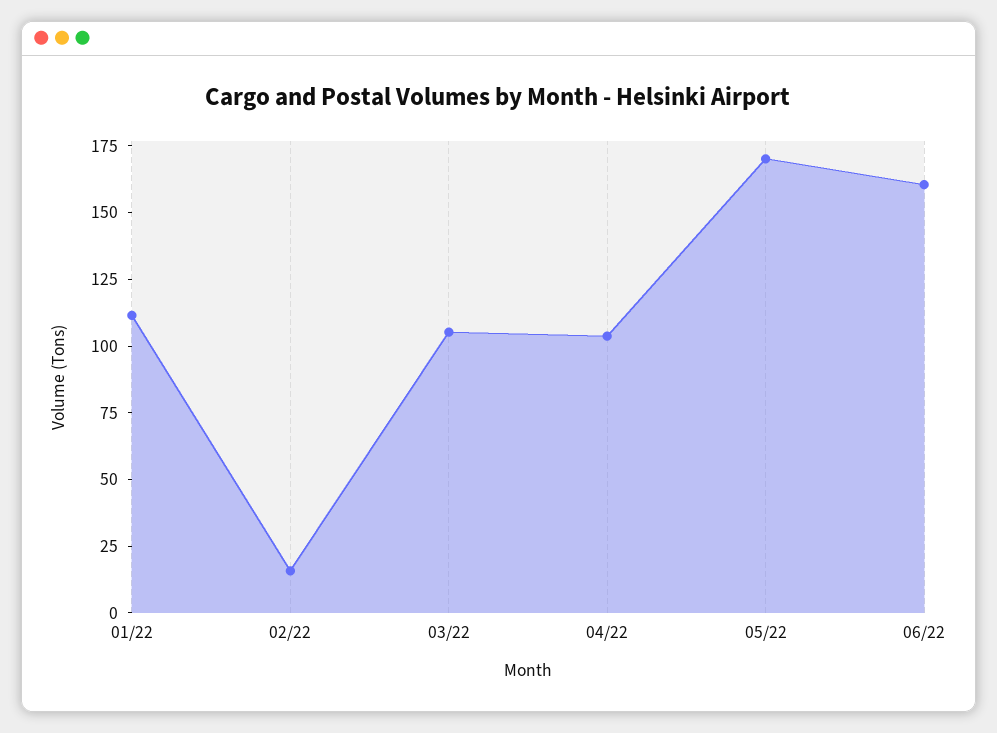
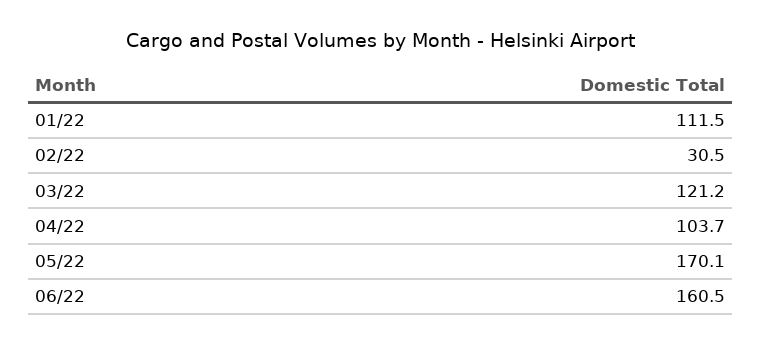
02/22: 15 -> 30.5
03/22: 105 -> 121.2

